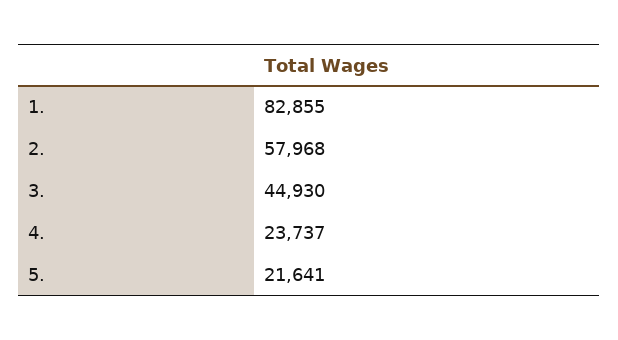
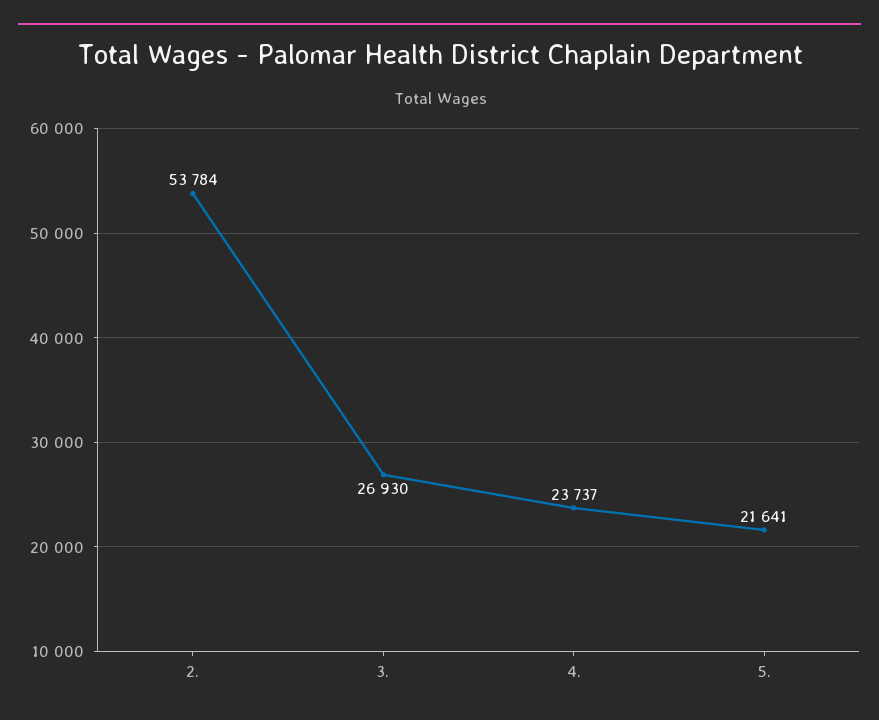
1.: 82855 -> none
2.: 57968 -> 53784
3.: 44930 -> 26930

